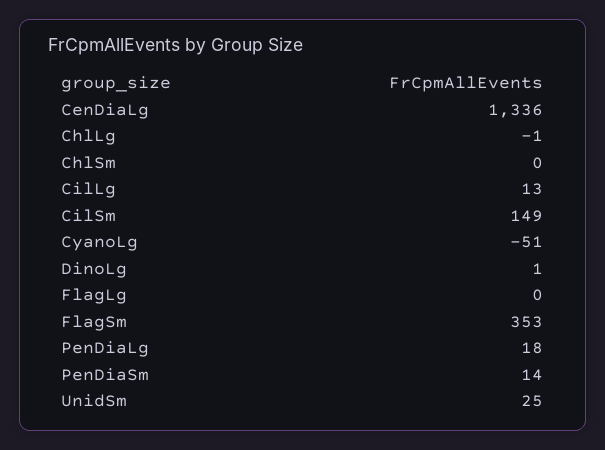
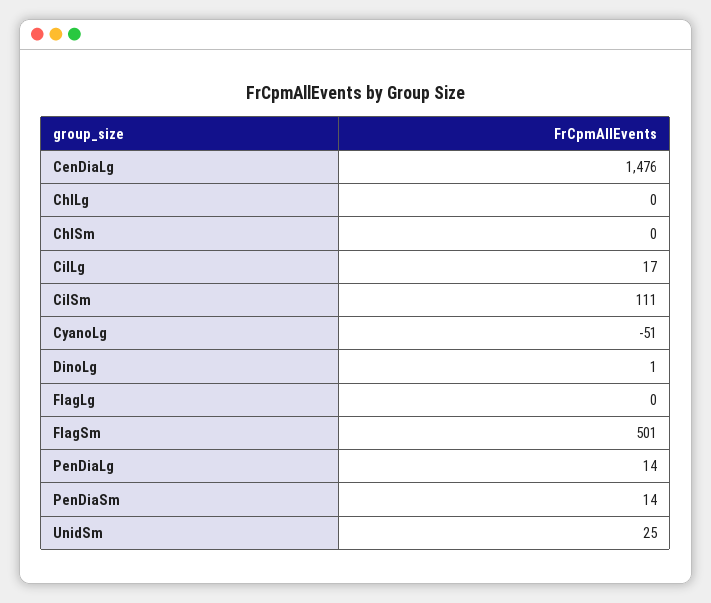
CenDiaLg: 1336 -> 1476
ChlLg: -1 -> 0
CilLg: 13 -> 17
CilSm: 149 -> 111
FlagSm: 353 -> 501
PenDiaLg: 18 -> 14

